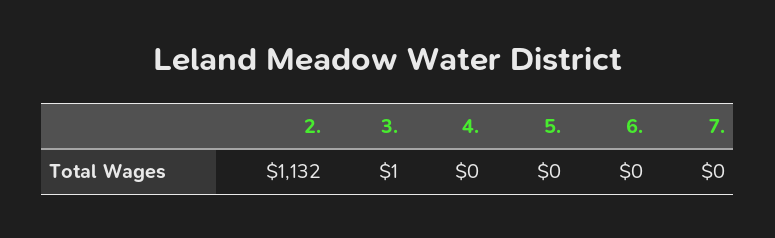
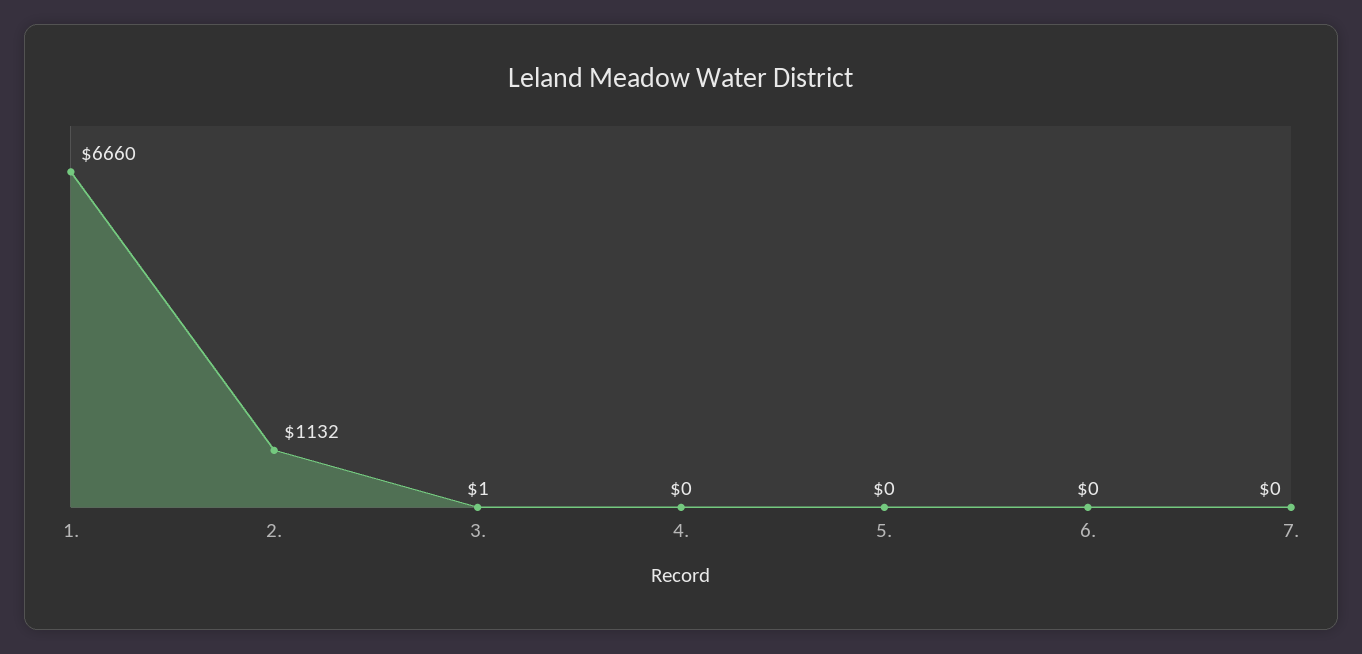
1.: none -> 6660

